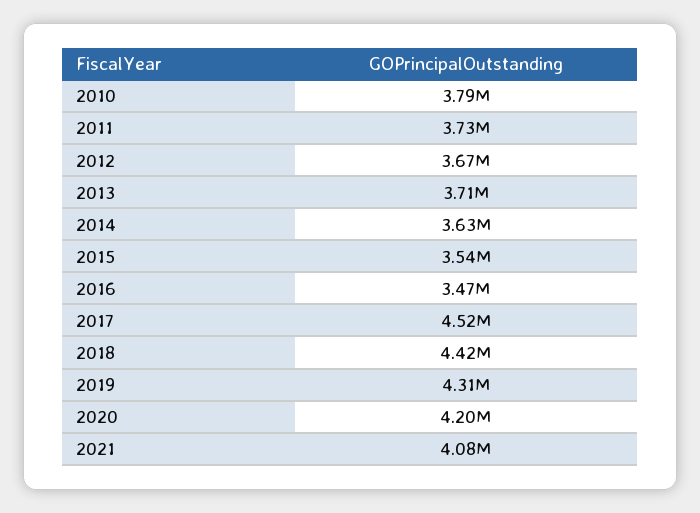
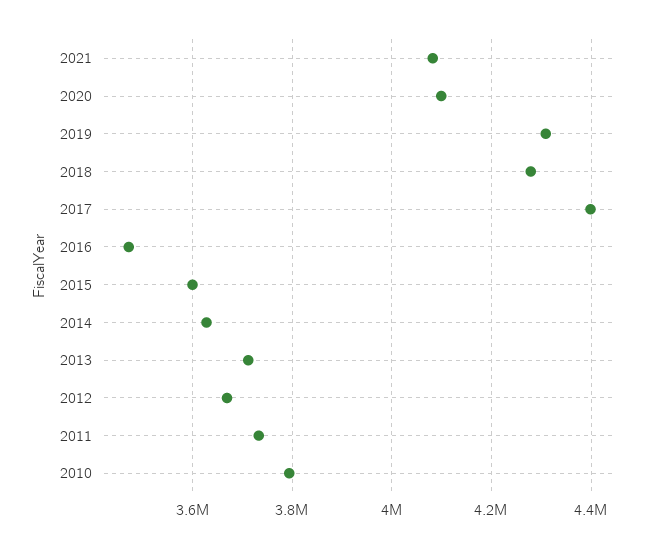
2015: 3540000 -> 3600000
2017: 4520000 -> 4400000
2018: 4420000 -> 4280000
2020: 4200000 -> 4100000

